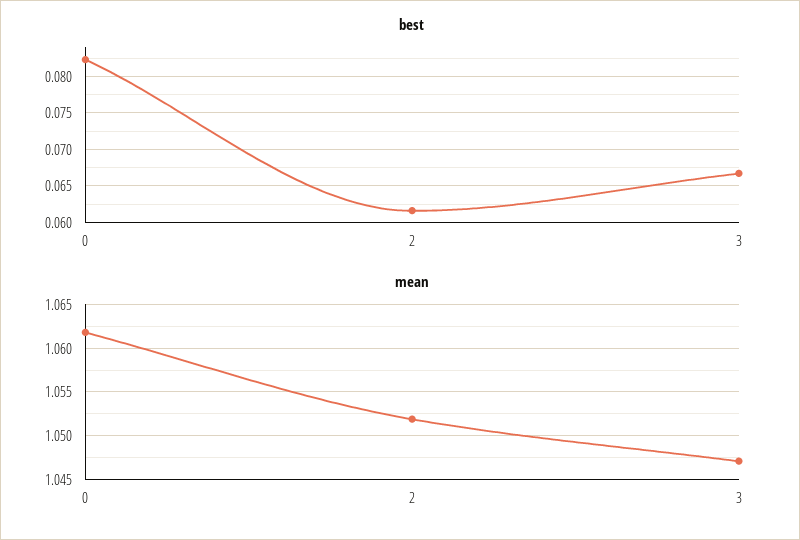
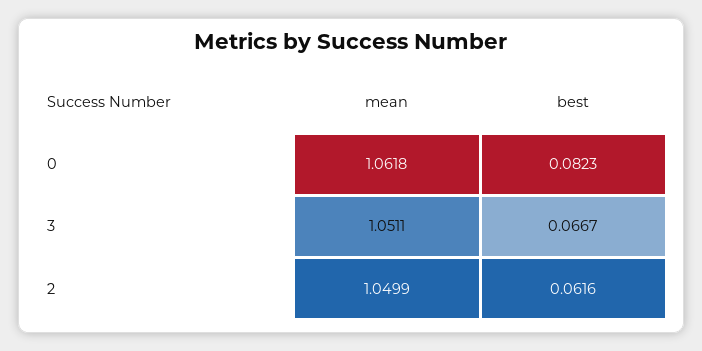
mean, 2: 1.052 -> 1.0499
mean, 3: 1.047 -> 1.0511

